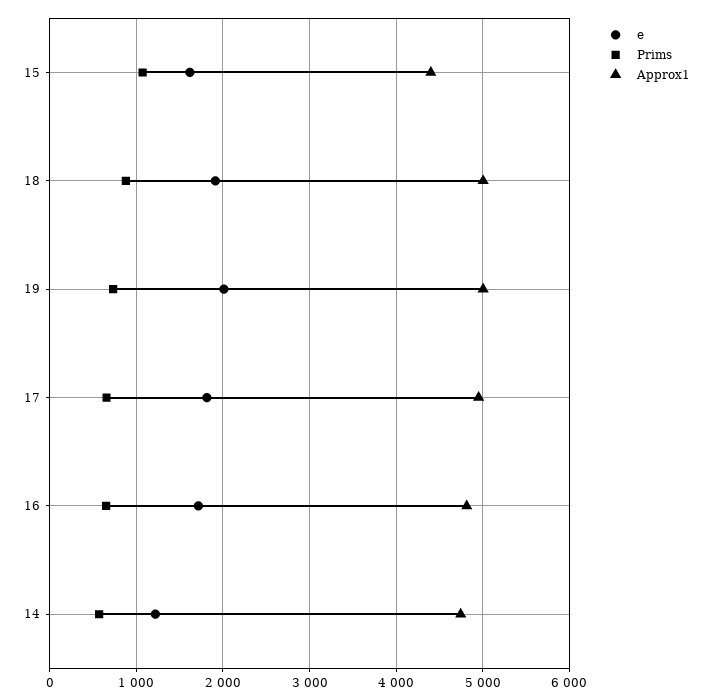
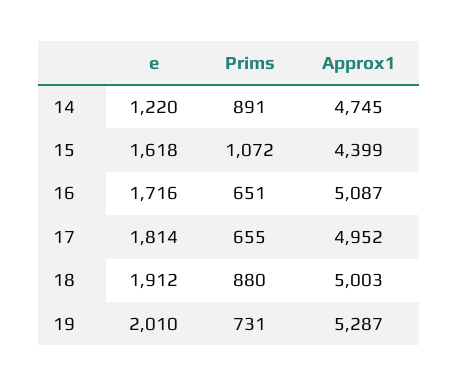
Approx1, 19: 5000 -> 5287
Approx1, 16: 4800 -> 5087
Prims, 14: 600 -> 891

